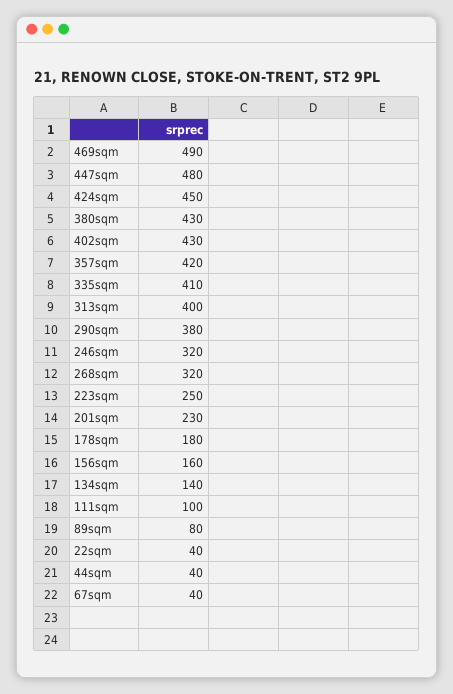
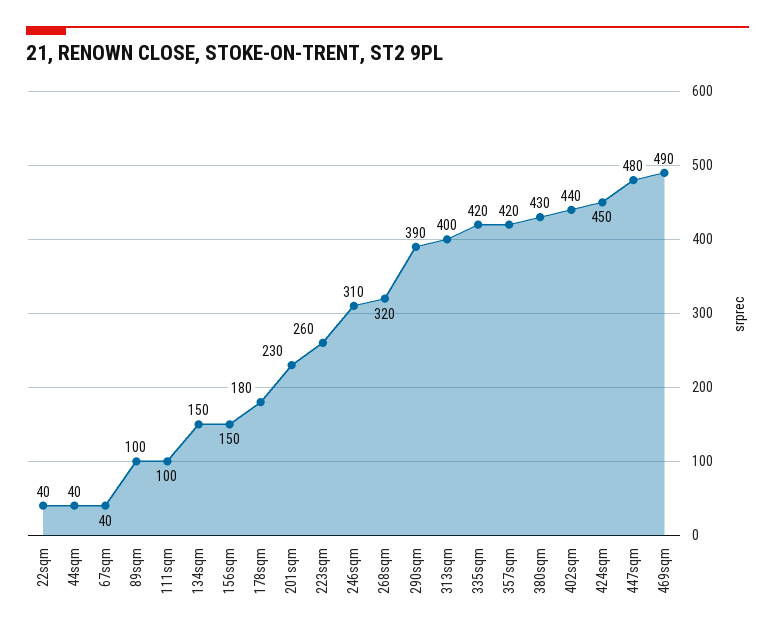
402sqm: 430 -> 440
335sqm: 410 -> 420
290sqm: 380 -> 390
246sqm: 320 -> 310
223sqm: 250 -> 260
156sqm: 160 -> 150
134sqm: 140 -> 150
89sqm: 80 -> 100

